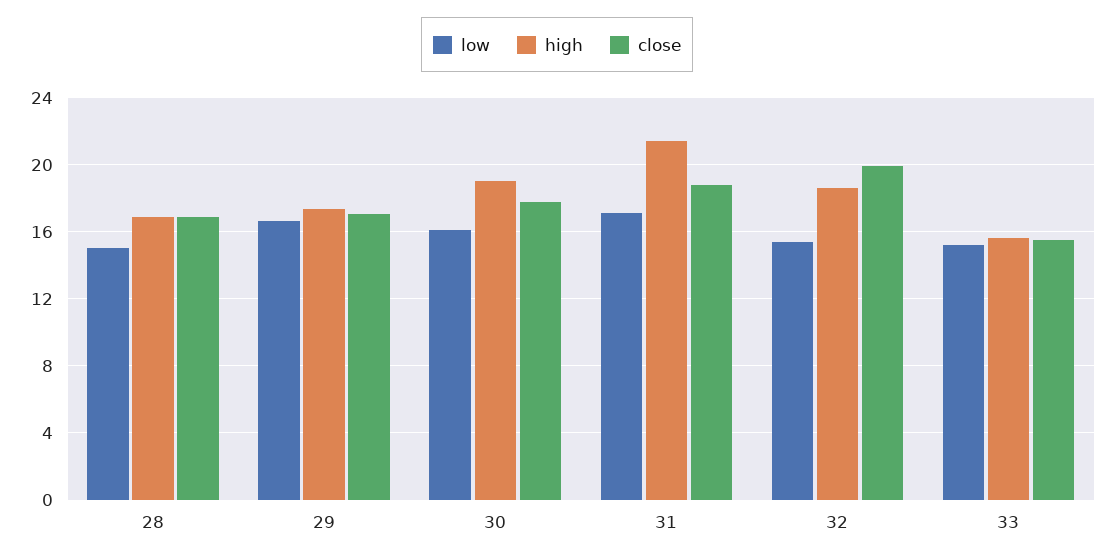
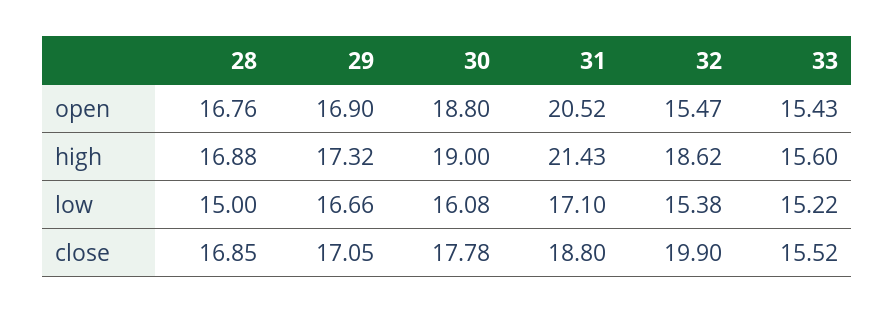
open, 28: none -> 16.76
open, 29: none -> 16.9
open, 30: none -> 18.8
open, 31: none -> 20.52
open, 32: none -> 15.47
open, 33: none -> 15.43

